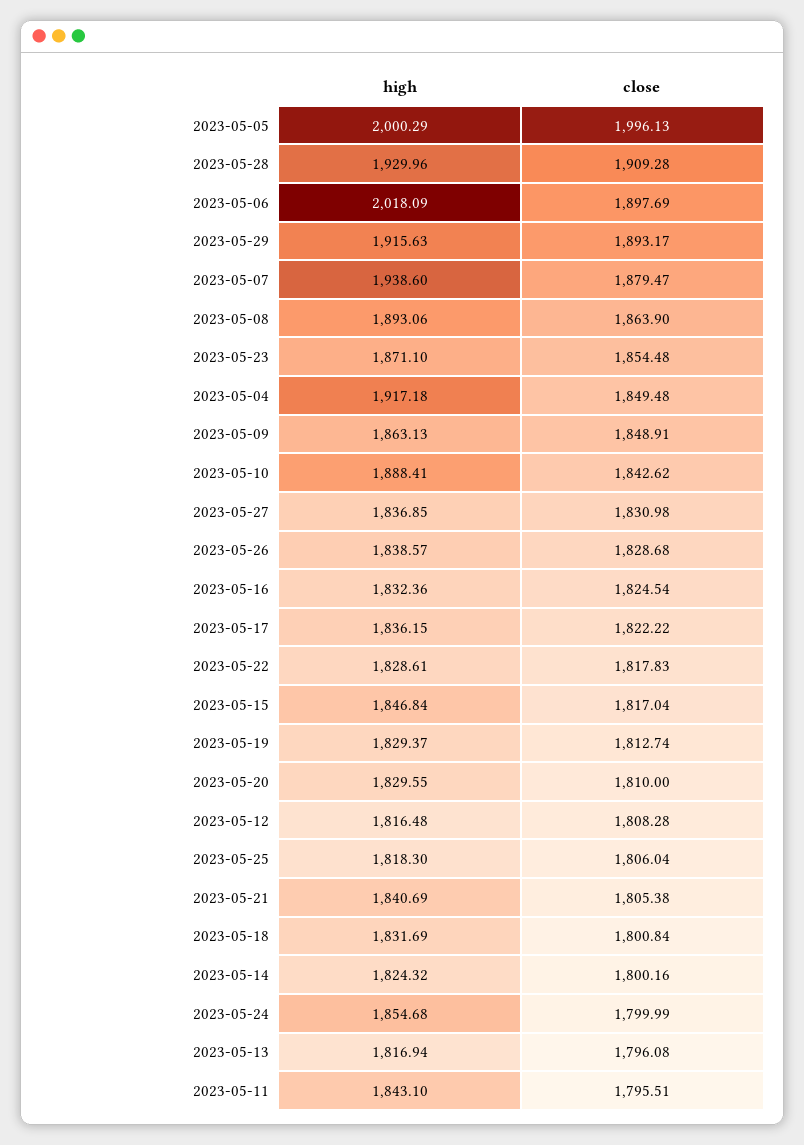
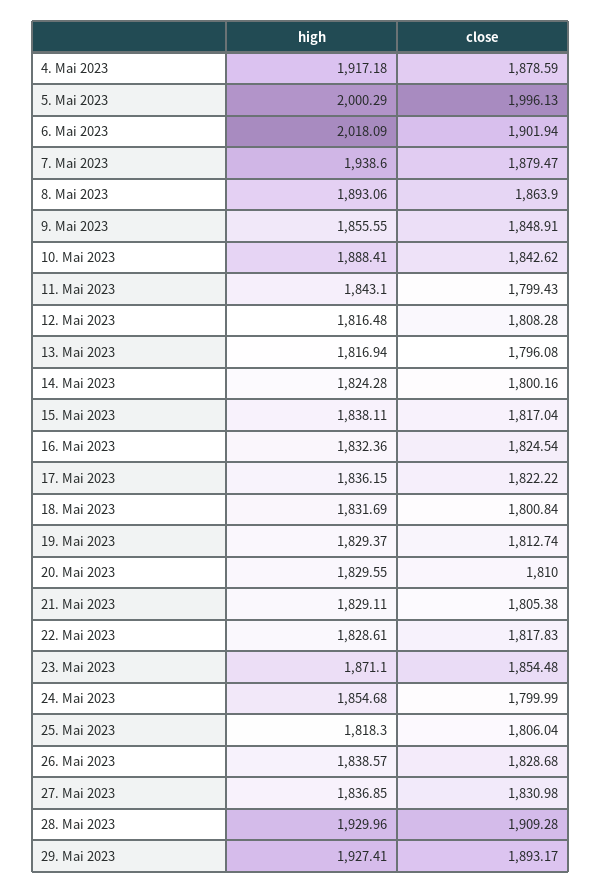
close, 2023-05-06: 1897.69 -> 1901.94
high, 2023-05-29: 1915.63 -> 1927.41
close, 2023-05-04: 1849.48 -> 1878.59
high, 2023-05-09: 1863.13 -> 1855.55
high, 2023-05-15: 1846.84 -> 1838.11
high, 2023-05-21: 1840.69 -> 1829.11
high, 2023-05-14: 1824.32 -> 1824.28
close, 2023-05-11: 1795.51 -> 1799.43

